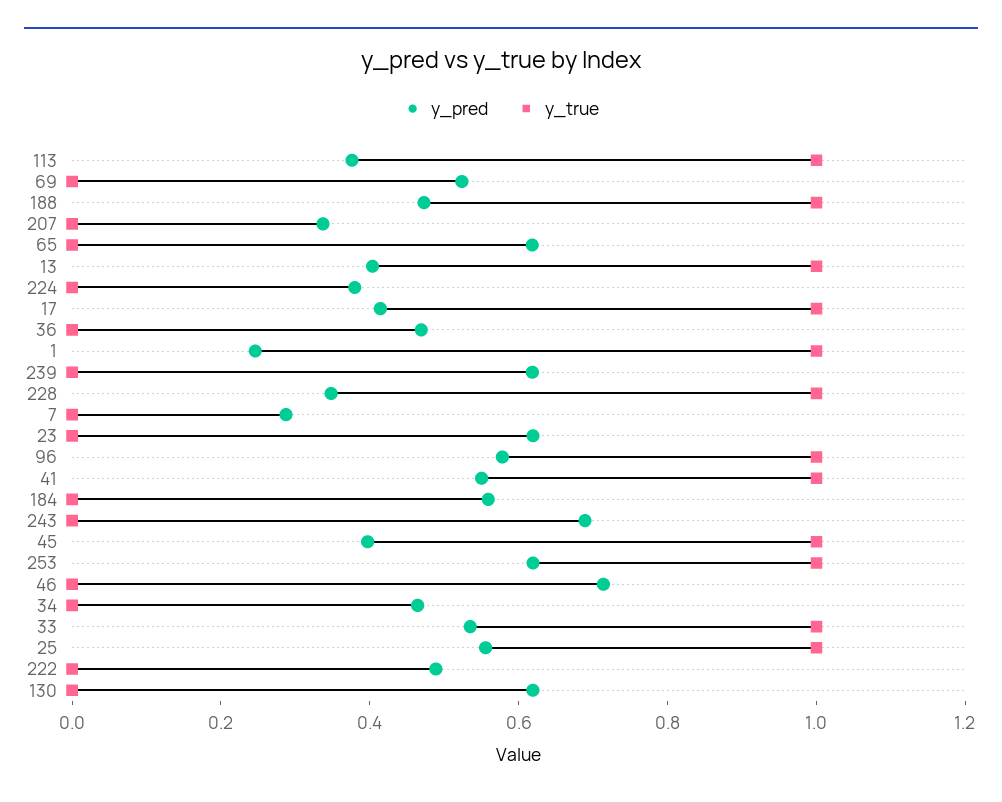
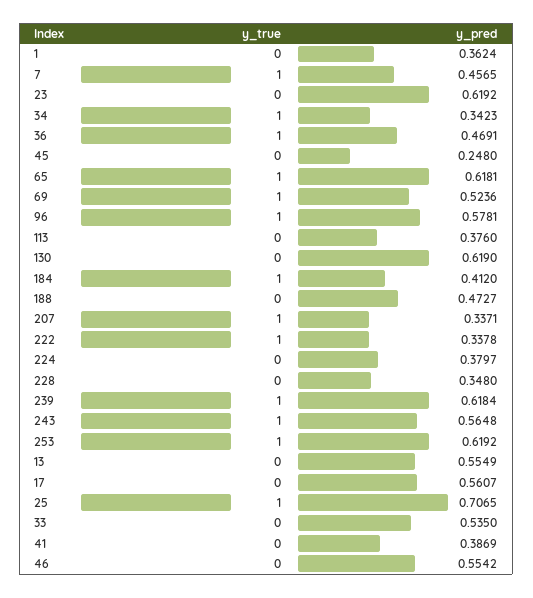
y_true, 113: 1 -> 0
y_true, 69: 0 -> 1
y_true, 188: 1 -> 0
y_true, 207: 0 -> 1
y_true, 65: 0 -> 1
y_pred, 13: 0.4 -> 0.5549
y_true, 13: 1 -> 0
y_pred, 17: 0.4 -> 0.5607
y_true, 17: 1 -> 0
y_true, 36: 0 -> 1
y_pred, 1: 0.25 -> 0.3624
y_true, 1: 1 -> 0
y_true, 239: 0 -> 1
y_true, 228: 1 -> 0
y_pred, 7: 0.3 -> 0.4565
y_true, 7: 0 -> 1
y_pred, 41: 0.55 -> 0.3869
y_true, 41: 1 -> 0
y_pred, 184: 0.55 -> 0.412
y_true, 184: 0 -> 1
y_pred, 243: 0.7 -> 0.5648
y_true, 243: 0 -> 1
y_pred, 45: 0.4 -> 0.248
y_true, 45: 1 -> 0
y_pred, 46: 0.7 -> 0.5542
y_pred, 34: 0.45 -> 0.3423
y_true, 34: 0 -> 1
y_true, 33: 1 -> 0
y_pred, 25: 0.55 -> 0.7065
y_pred, 222: 0.5 -> 0.3378
y_true, 222: 0 -> 1

